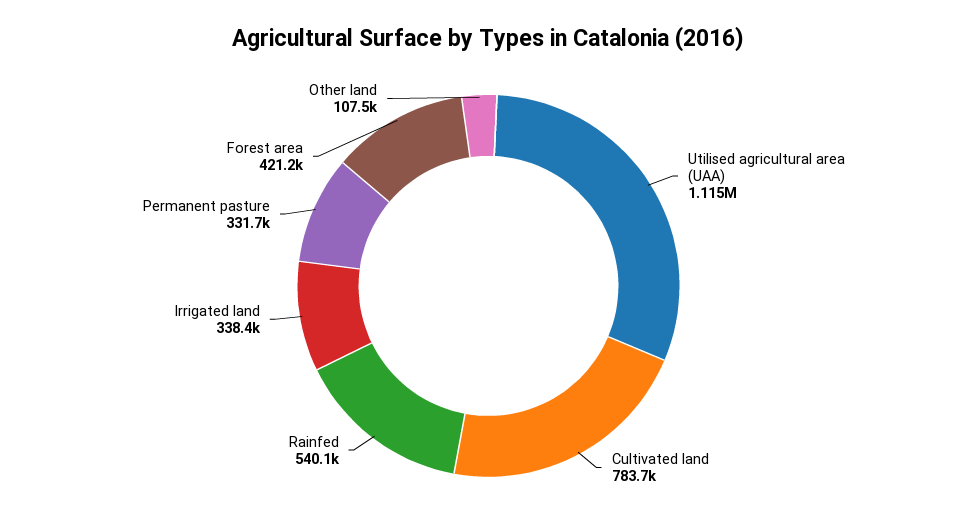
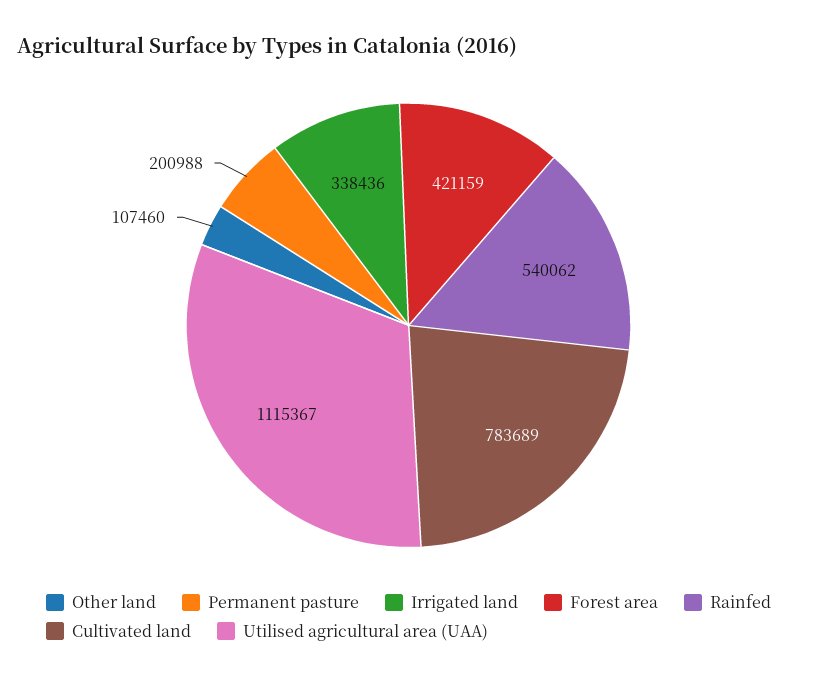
Permanent pasture: 331700 -> 200988

